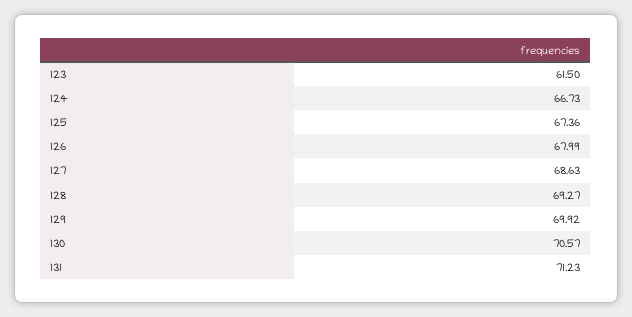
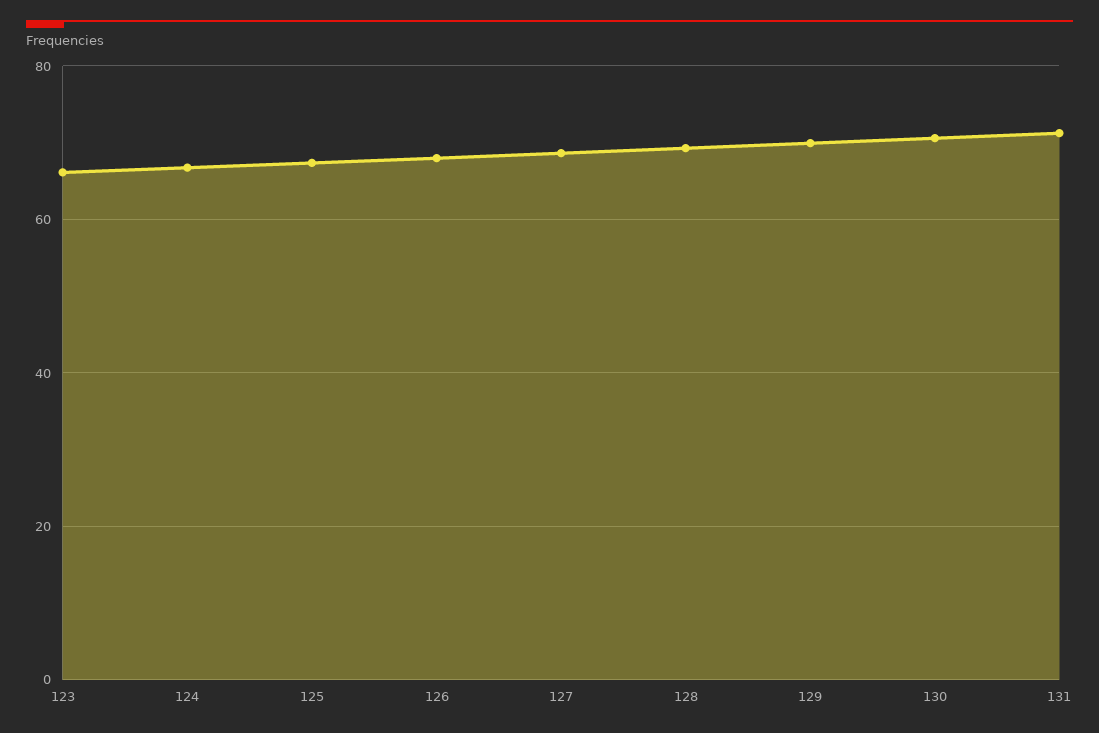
123: 61.5 -> 66

